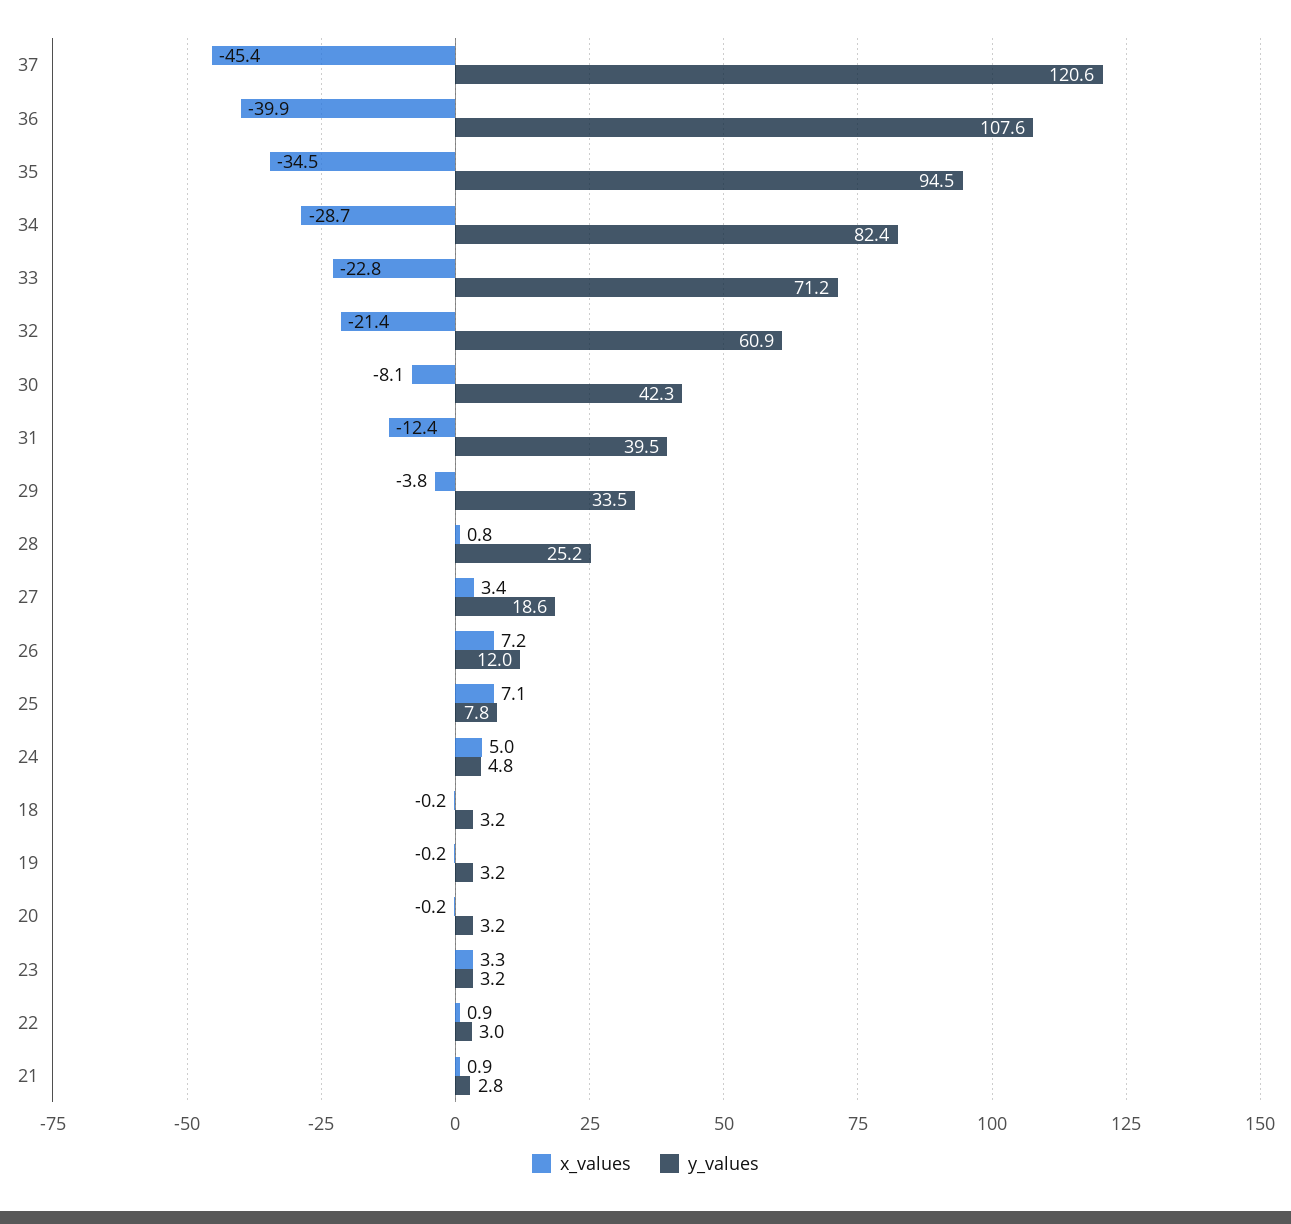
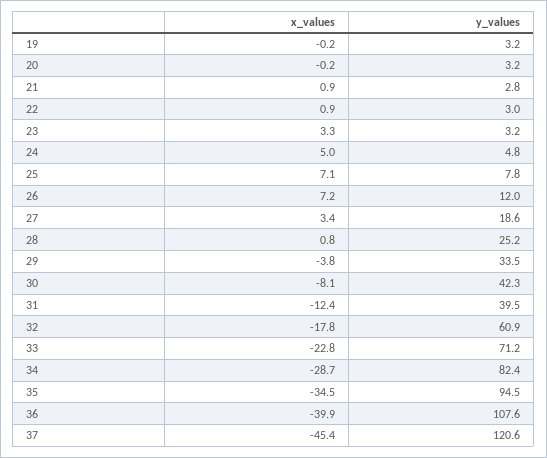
x_values, 32: -21.4 -> -17.8
x_values, 18: -0.2 -> none
y_values, 18: 3.2 -> none

